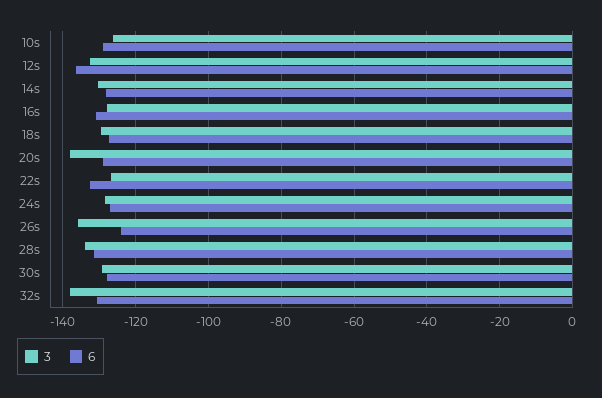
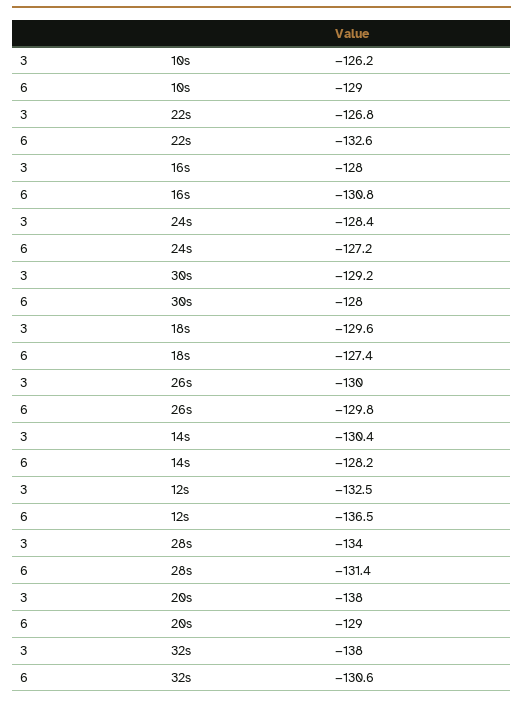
3, 26s: -136 -> -130
6, 26s: -124 -> -129.8

